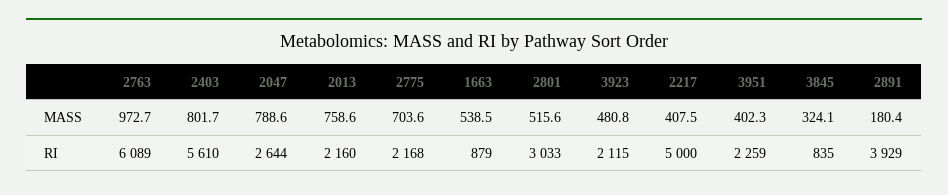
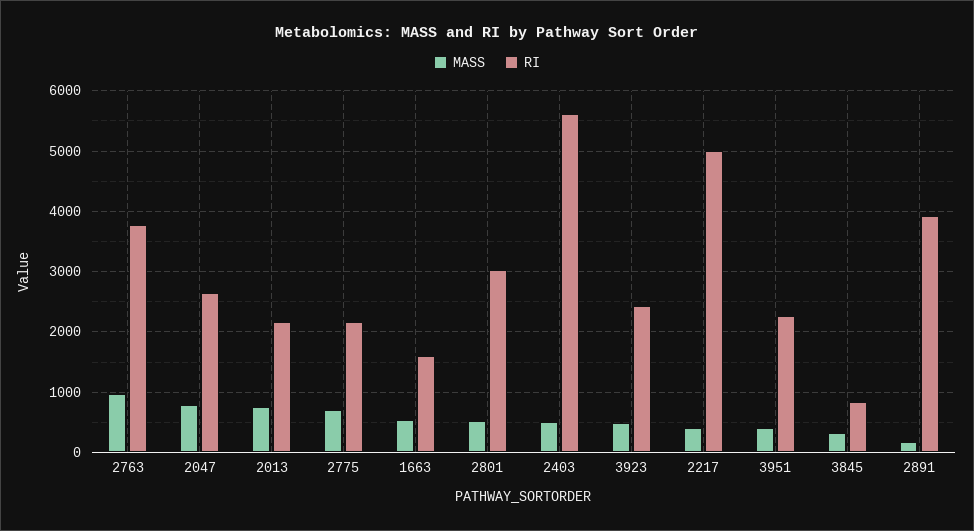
MASS, 2403: 801.7 -> 500
RI, 2763: 6089 -> 3800
RI, 1663: 879 -> 1600
RI, 3923: 2115 -> 2400

